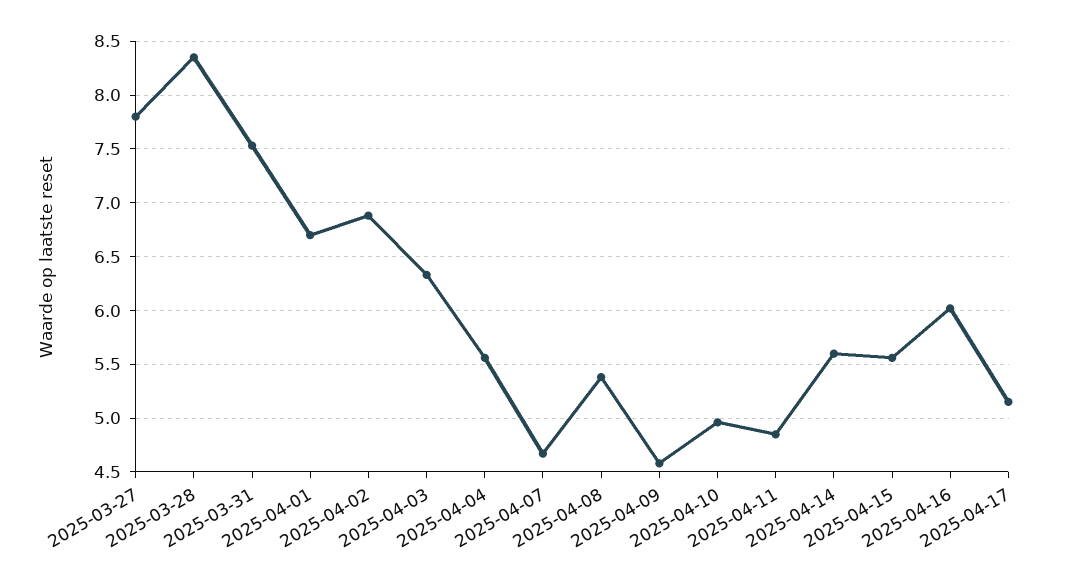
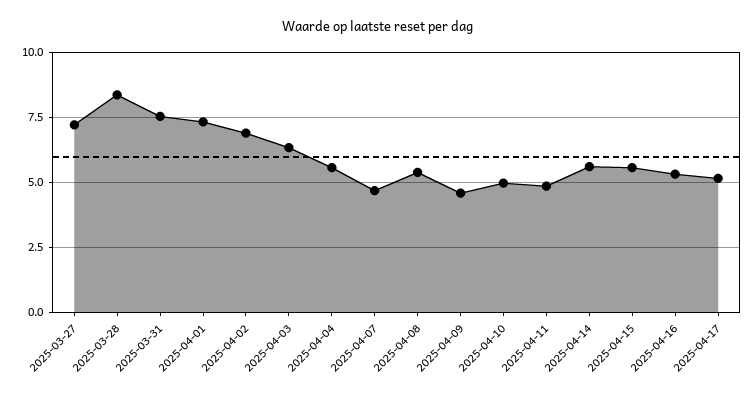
2025-03-27: 7.8 -> 7.25
2025-04-01: 6.7 -> 7.25
2025-04-16: 6 -> 5.25

